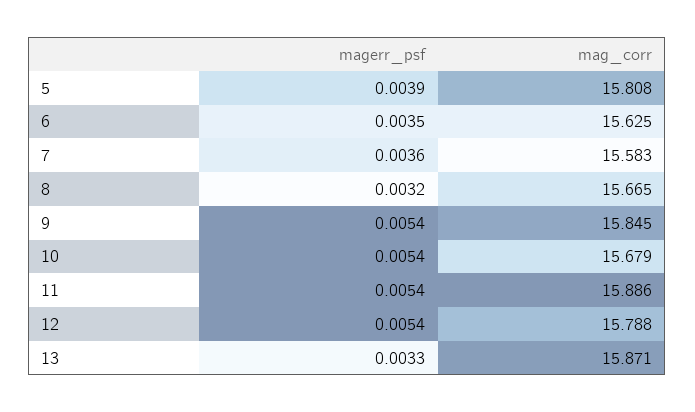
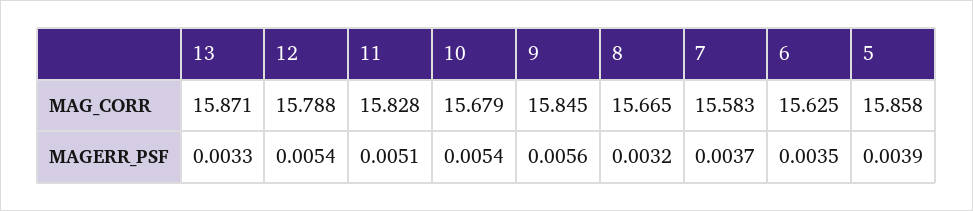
mag_corr, 5: 15.808 -> 15.858
magerr_psf, 7: 0.0036 -> 0.0037
magerr_psf, 9: 0.0054 -> 0.0056
magerr_psf, 11: 0.0054 -> 0.0051
mag_corr, 11: 15.886 -> 15.828

